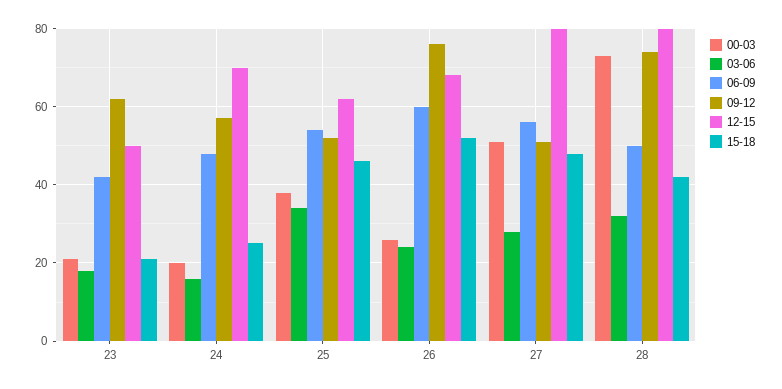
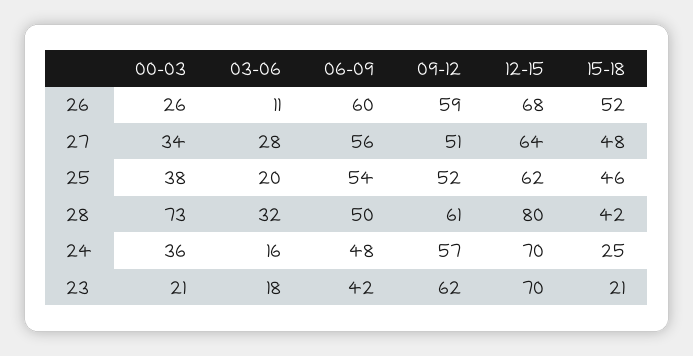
12-15, 23: 50 -> 70
00-03, 24: 20 -> 36
03-06, 25: 35 -> 20
03-06, 26: 25 -> 11
09-12, 26: 75 -> 59
00-03, 27: 50 -> 34
12-15, 27: 80 -> 64
09-12, 28: 75 -> 61

